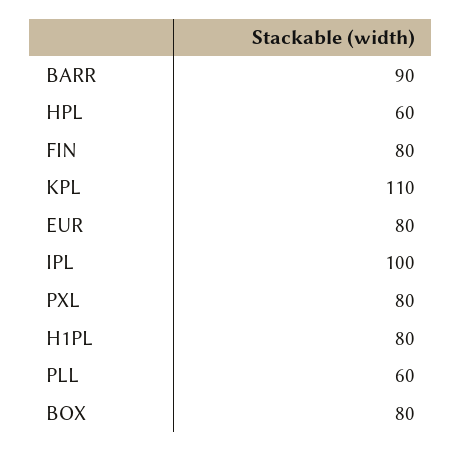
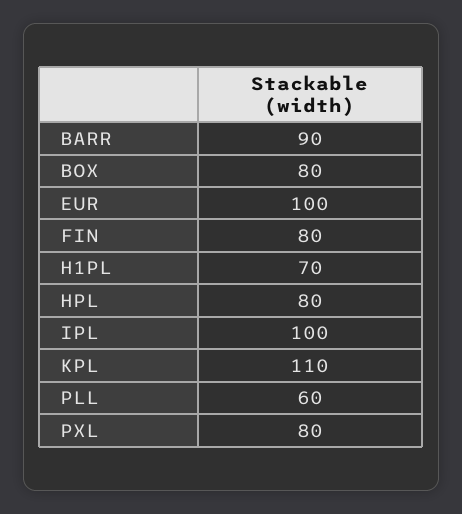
HPL: 60 -> 80
EUR: 80 -> 100
H1PL: 80 -> 70

